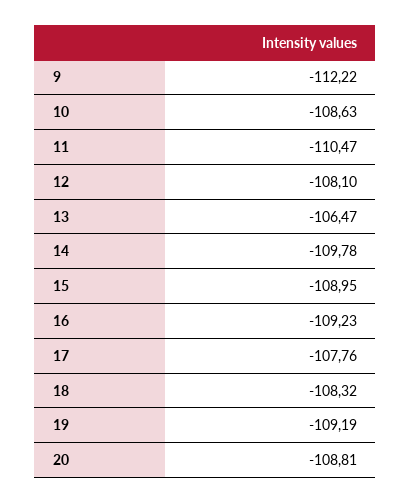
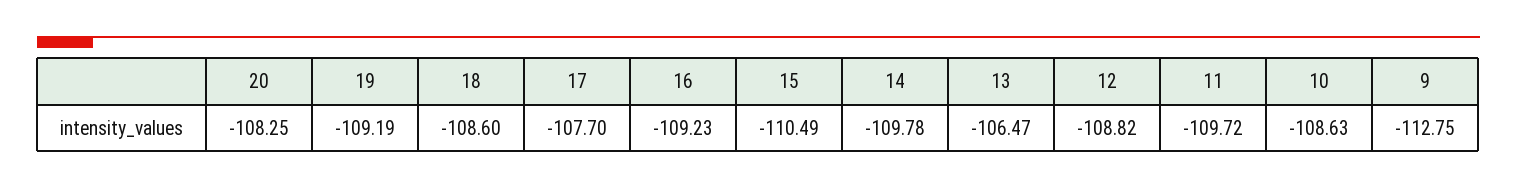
9: -112.22 -> -112.75
11: -110.47 -> -109.72
12: -108.1 -> -108.82
15: -108.95 -> -110.49
17: -107.76 -> -107.7
18: -108.32 -> -108.6
20: -108.81 -> -108.25

